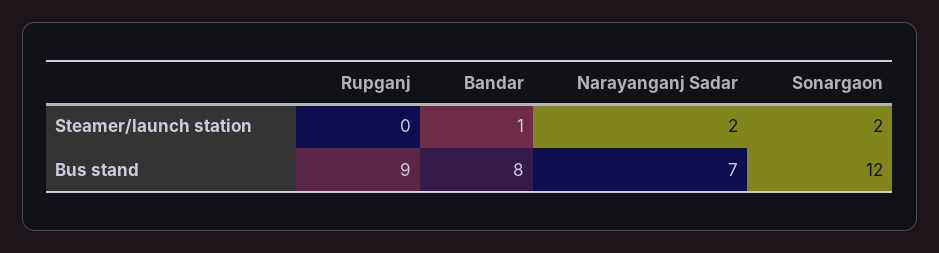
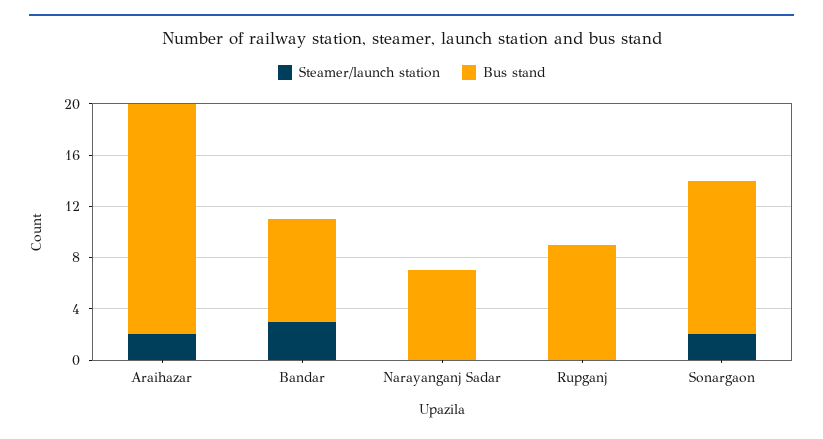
Steamer/launch station, Bandar: 1 -> 3
Steamer/launch station, Narayanganj Sadar: 2 -> 0
Steamer/launch station, Araihazar: none -> 2
Bus stand, Araihazar: none -> 18

